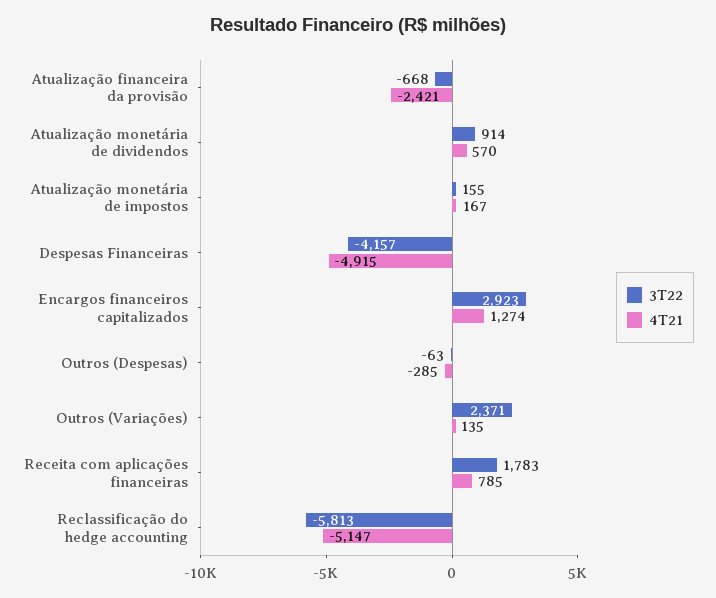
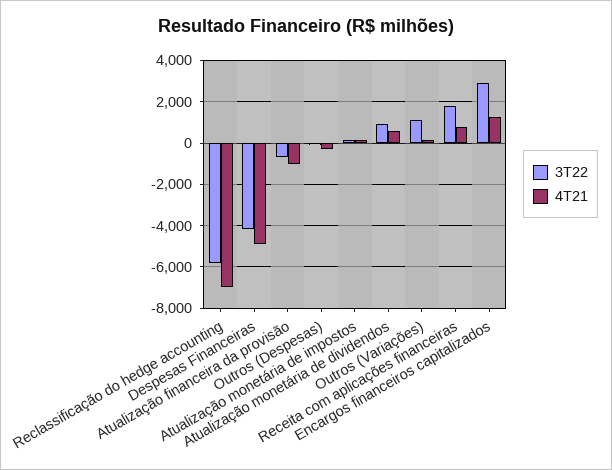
4T21, Atualização financeira da provisão: -2421 -> -1000
3T22, Outros (Variações): 2371 -> 1000
4T21, Reclassificação do hedge accounting: -5147 -> -7000

